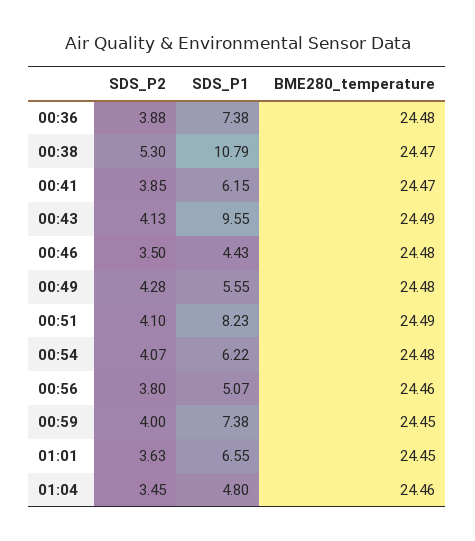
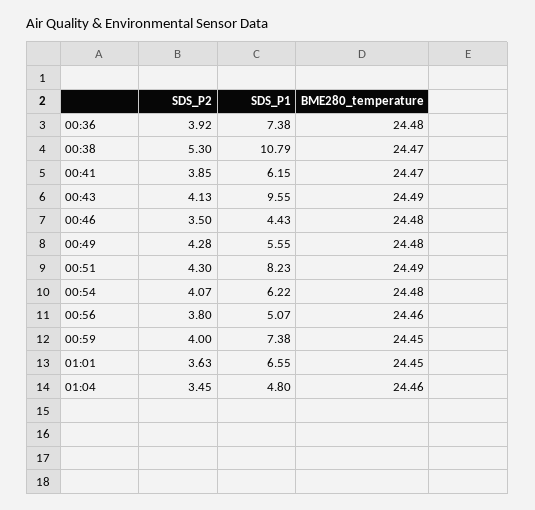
SDS_P2, 00:36: 3.88 -> 3.92
SDS_P2, 00:51: 4.1 -> 4.3

